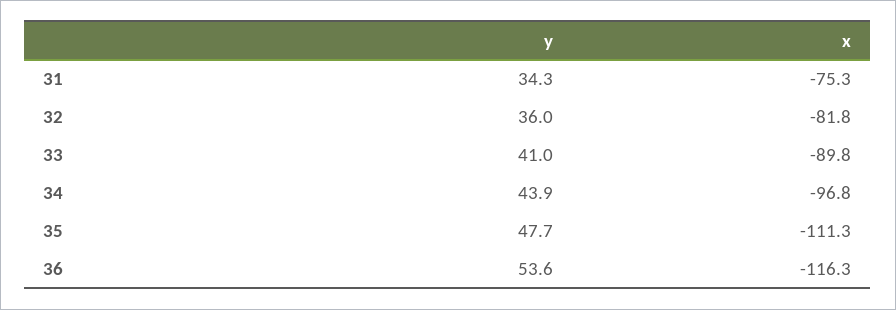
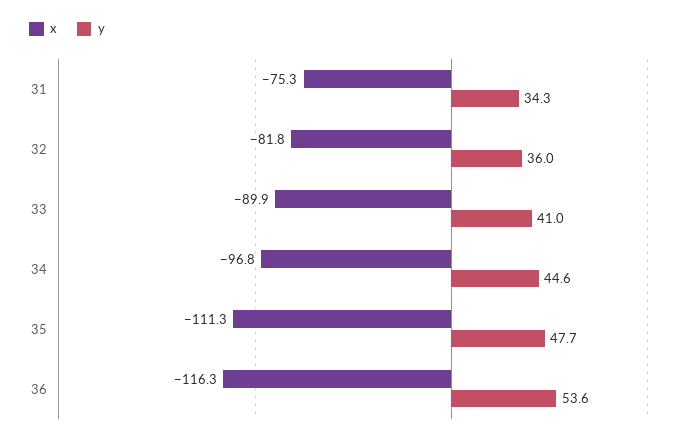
x, 33: -89.8 -> -89.9
y, 34: 43.9 -> 44.6

